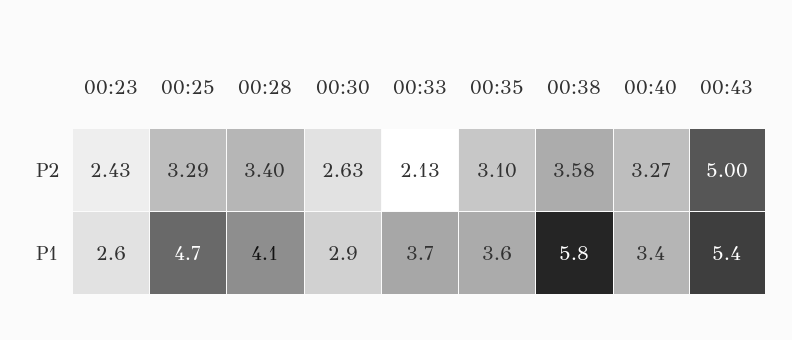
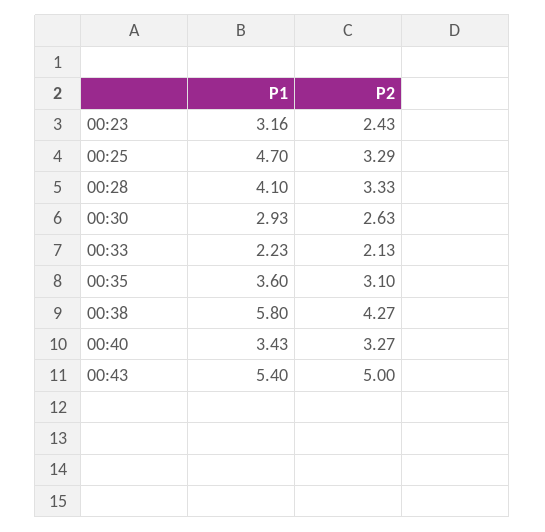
00:28, P2: 3.4 -> 3.33
00:38, P2: 3.58 -> 4.27
00:23, P1: 2.6 -> 3.16
00:33, P1: 3.7 -> 2.23

